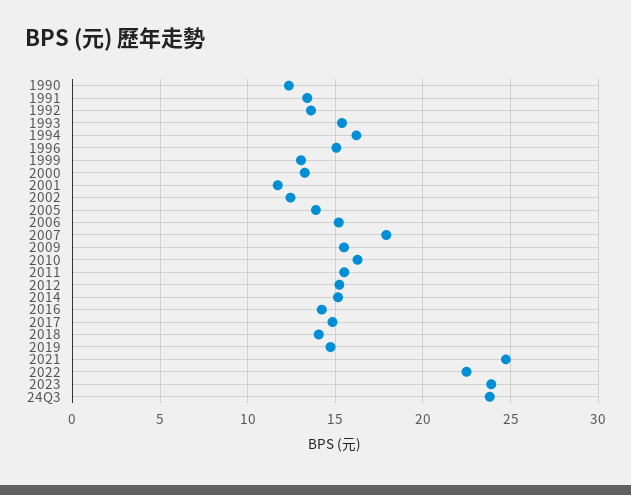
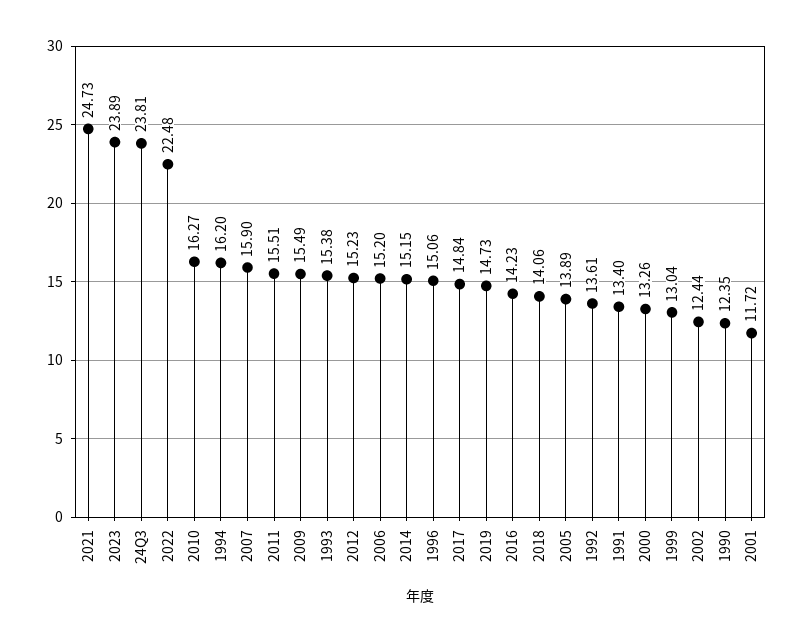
2007: 18 -> 15.9

